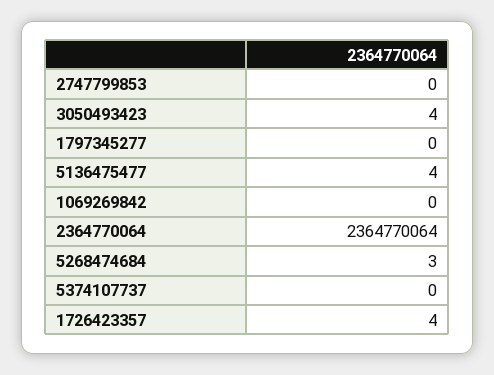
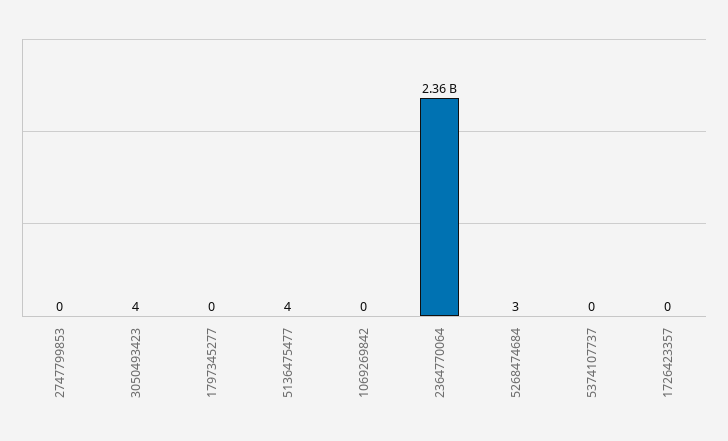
1726423357: 4 -> 0

